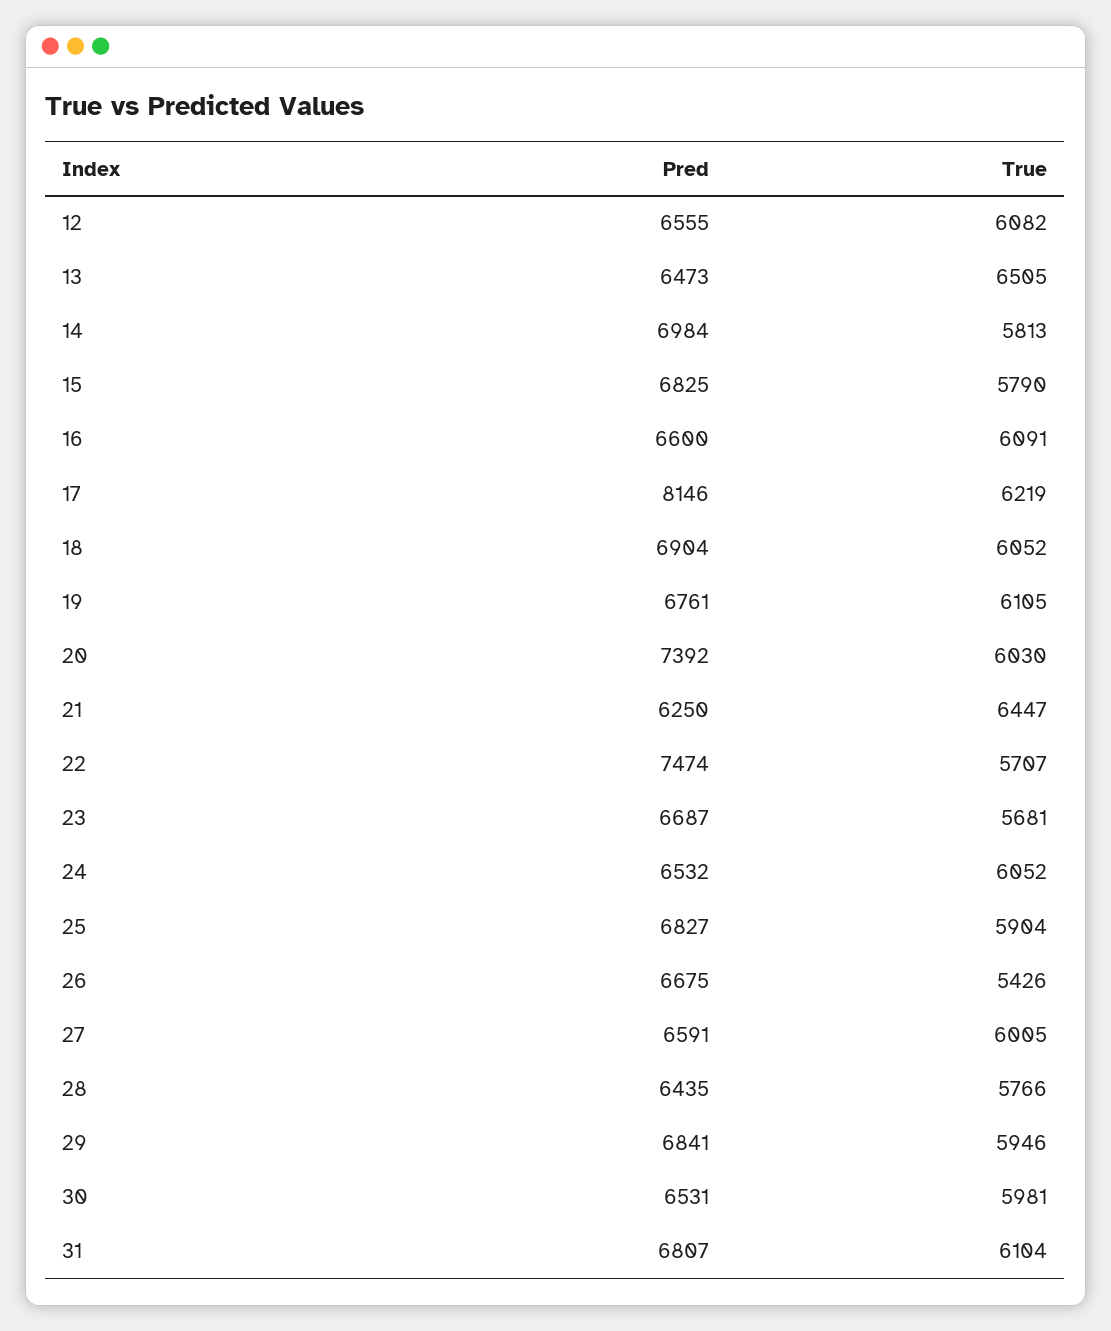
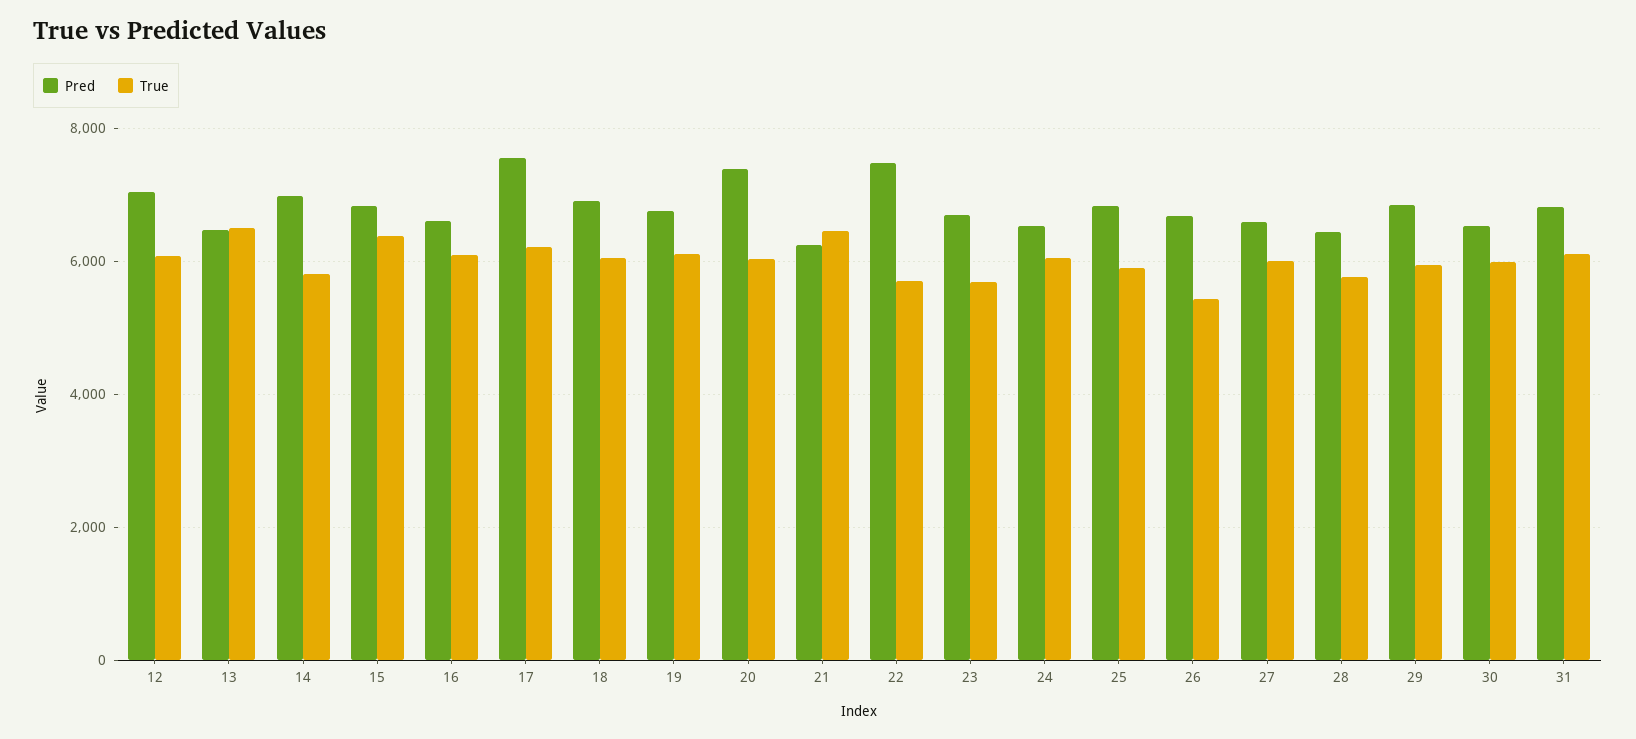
Pred, 12: 6555 -> 7000
True, 15: 5790 -> 6400
Pred, 17: 8146 -> 7600

